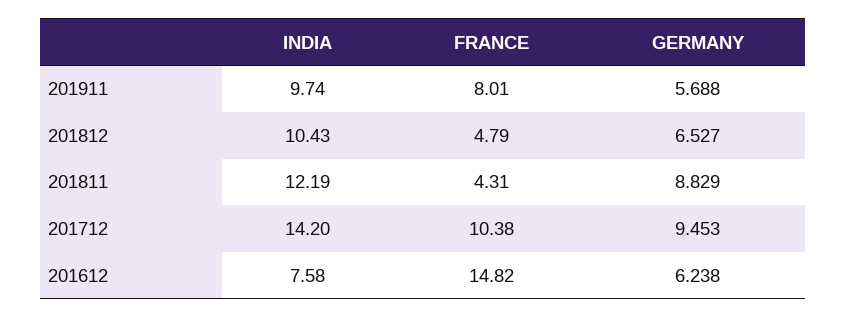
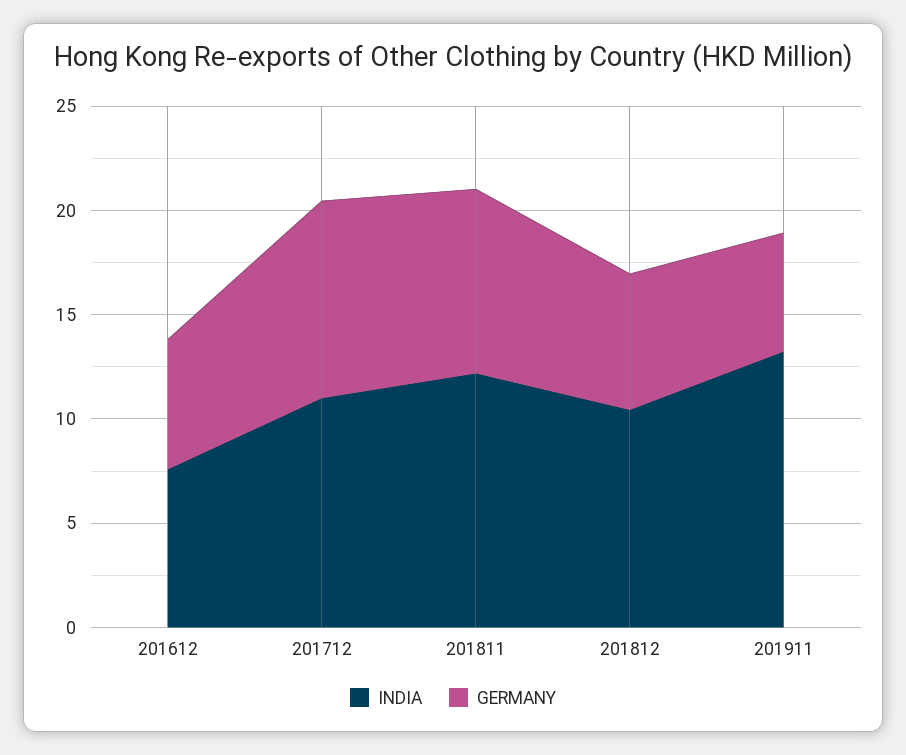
INDIA, 201911: 9.74 -> 13
FRANCE, 201911: 8.01 -> none
FRANCE, 201812: 4.79 -> none
FRANCE, 201811: 4.31 -> none
INDIA, 201712: 14.2 -> 11
FRANCE, 201712: 10.38 -> none
FRANCE, 201612: 14.82 -> none

